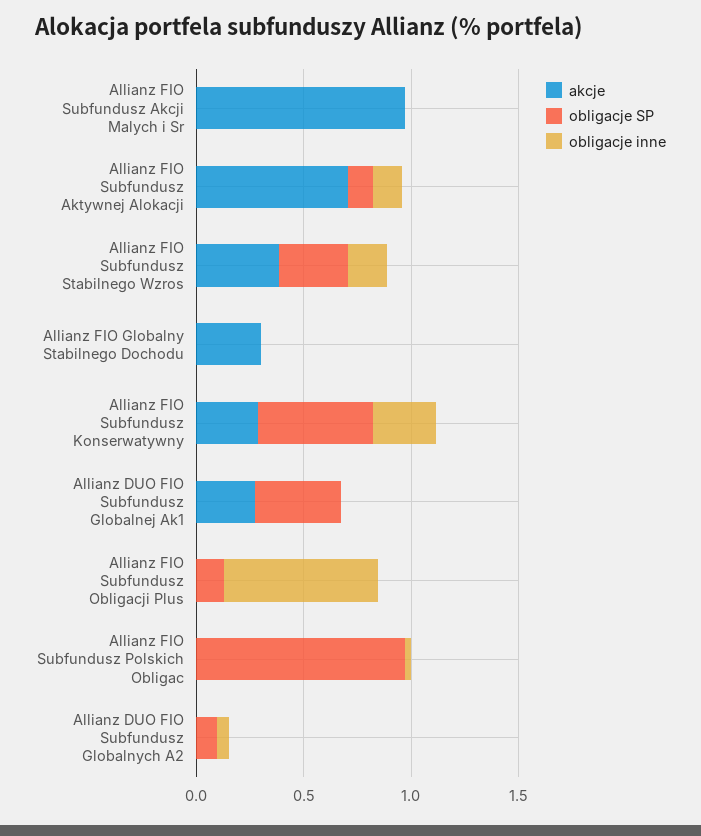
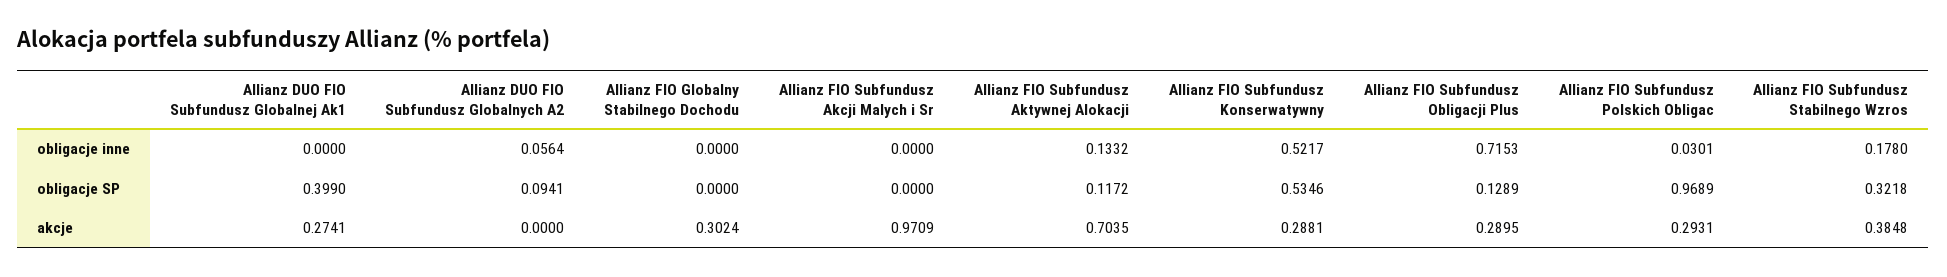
obligacje inne, Allianz FIO Subfundusz Konserwatywny: 0.3 -> 0.5217
akcje, Allianz FIO Subfundusz Obligacji Plus: 0 -> 0.2895
akcje, Allianz FIO Subfundusz Polskich Obligac: 0 -> 0.2931

